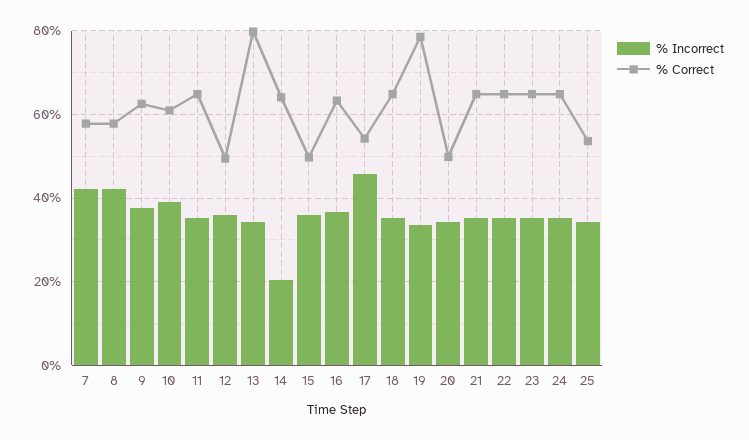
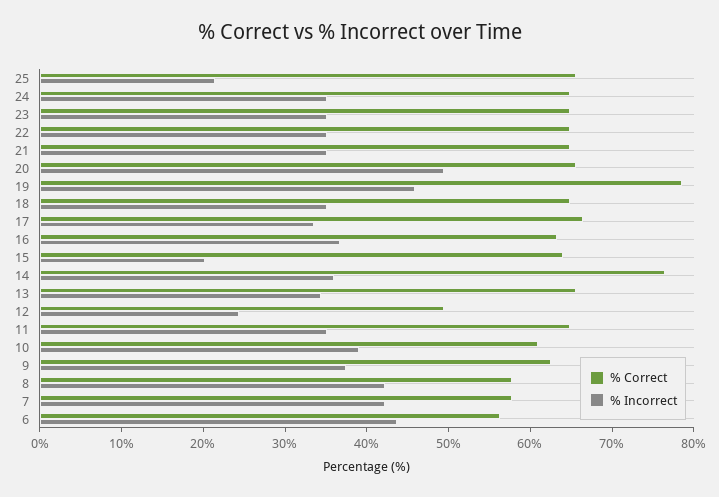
% Incorrect, 12: 36 -> 24
% Correct, 13: 80 -> 66
% Incorrect, 14: 20 -> 36
% Correct, 14: 64 -> 76
% Incorrect, 15: 36 -> 20
% Correct, 15: 50 -> 64
% Incorrect, 17: 46 -> 34
% Correct, 17: 54 -> 66
% Incorrect, 19: 34 -> 46
% Incorrect, 20: 34 -> 50
% Correct, 20: 50 -> 66
% Incorrect, 25: 34 -> 22
% Correct, 25: 54 -> 66
% Correct, 6: none -> 56
% Incorrect, 6: none -> 44

